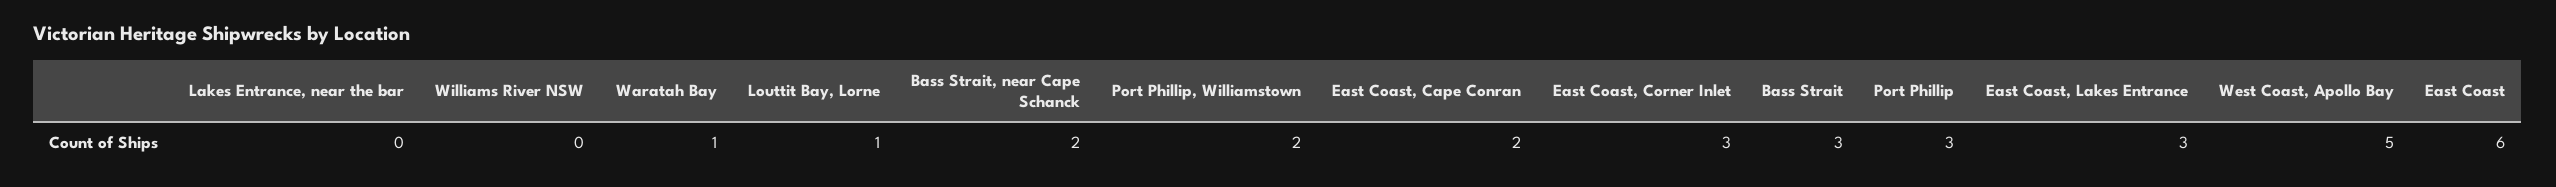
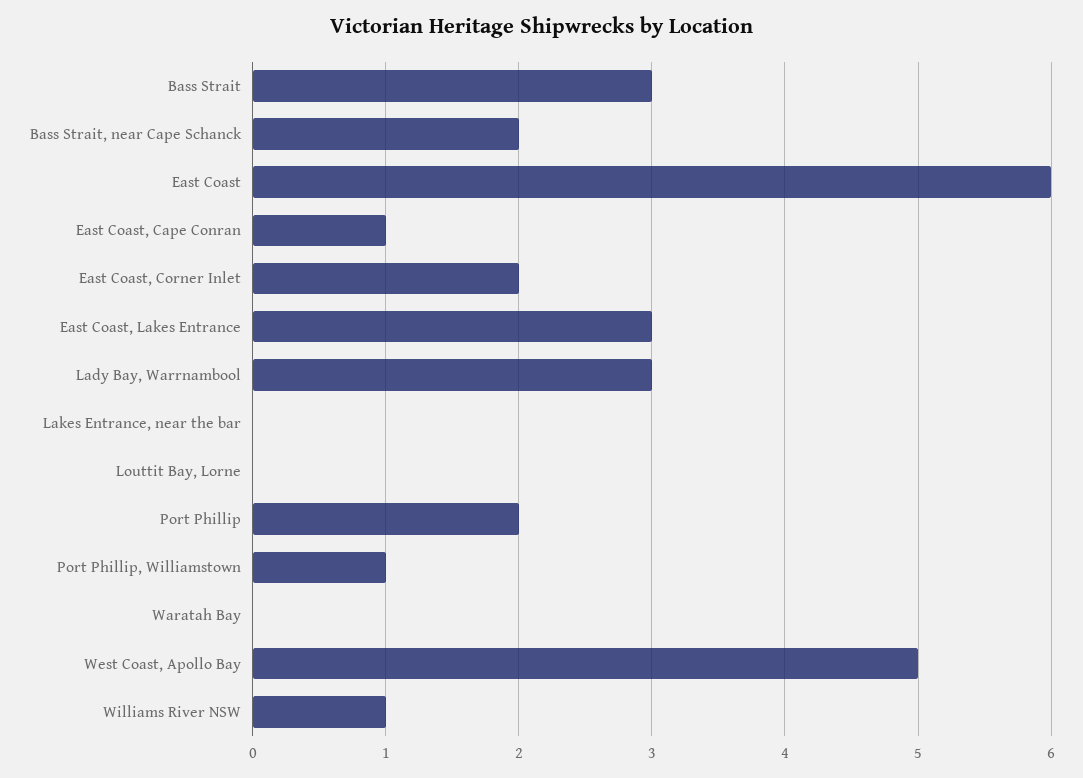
Williams River NSW: 0 -> 1
Waratah Bay: 1 -> 0
Louttit Bay, Lorne: 1 -> 0
Port Phillip, Williamstown: 2 -> 1
East Coast, Cape Conran: 2 -> 1
East Coast, Corner Inlet: 3 -> 2
Port Phillip: 3 -> 2
Lady Bay, Warrnambool: none -> 3

